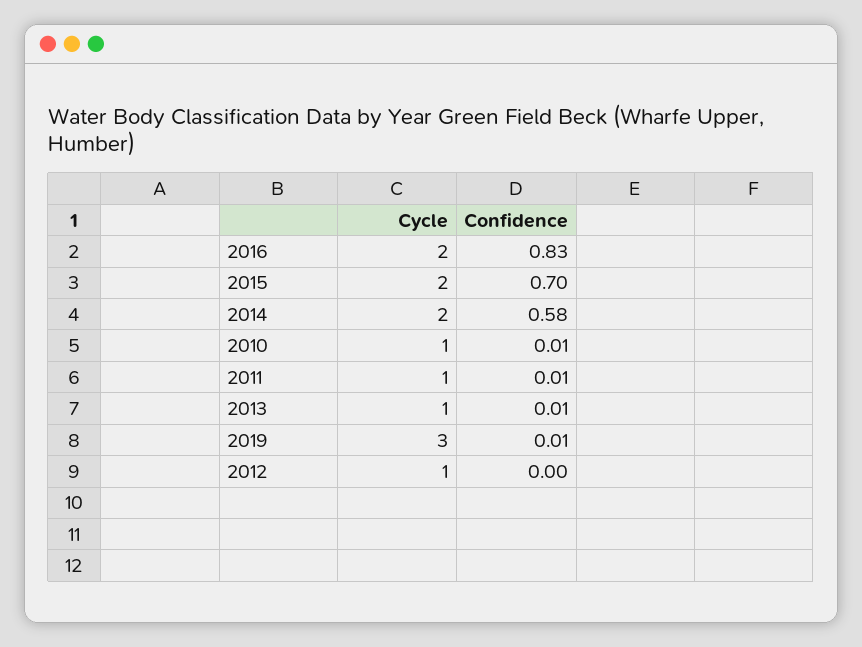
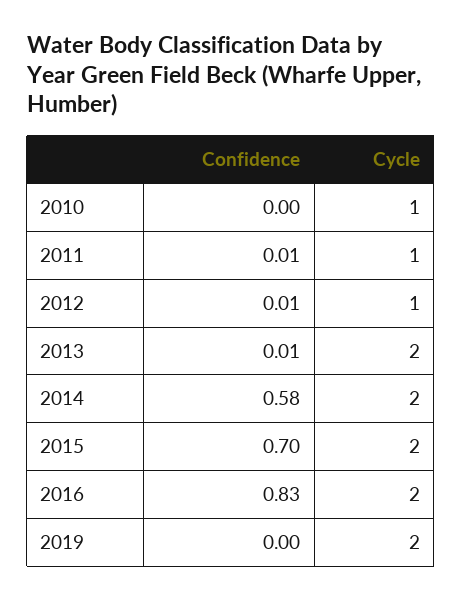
Confidence, 2010: 0.01 -> 0
Cycle, 2013: 1 -> 2
Cycle, 2019: 3 -> 2
Confidence, 2019: 0.01 -> 0
Confidence, 2012: 0 -> 0.01

